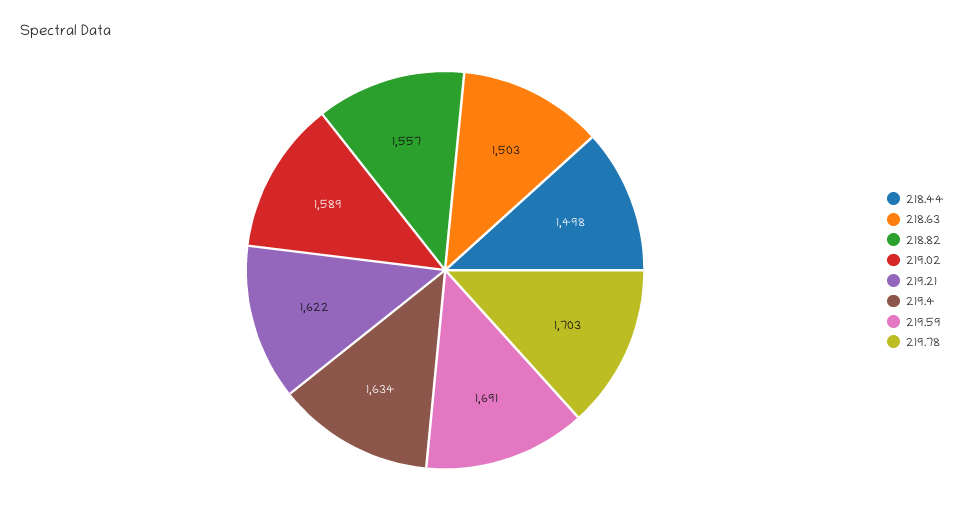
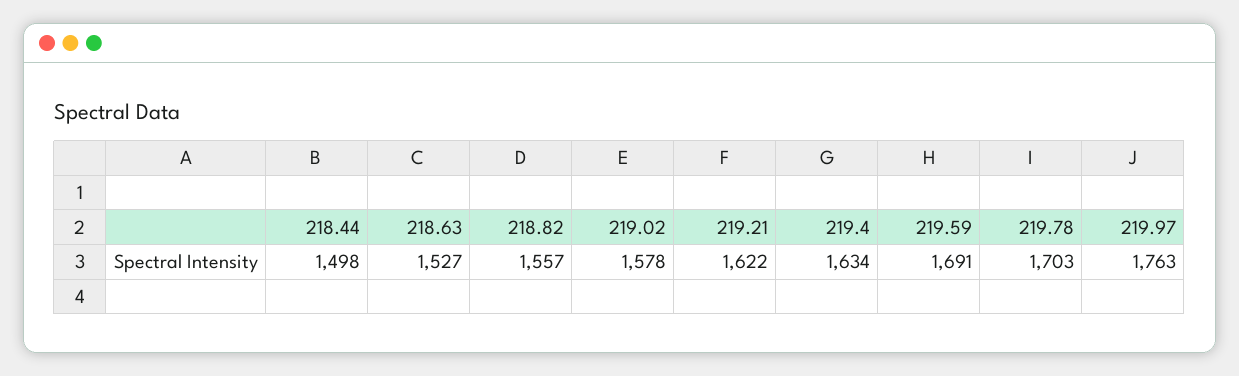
218.63: 1503 -> 1527
219.02: 1589 -> 1578
219.97: none -> 1763

